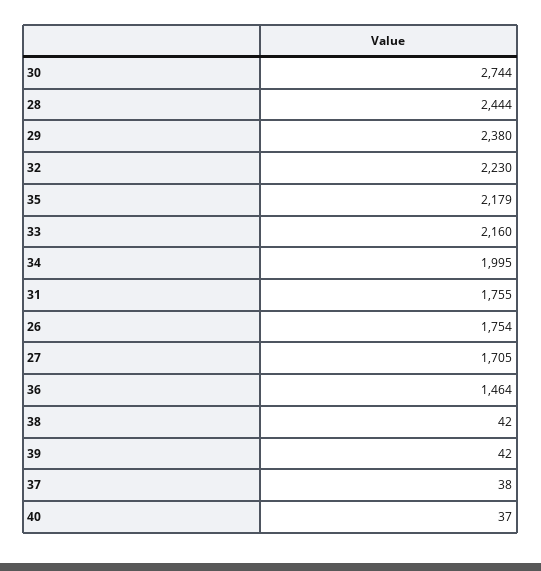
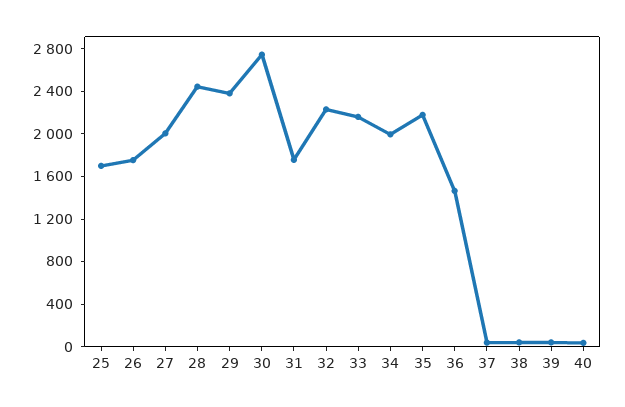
27: 1705 -> 2000
25: none -> 1700

